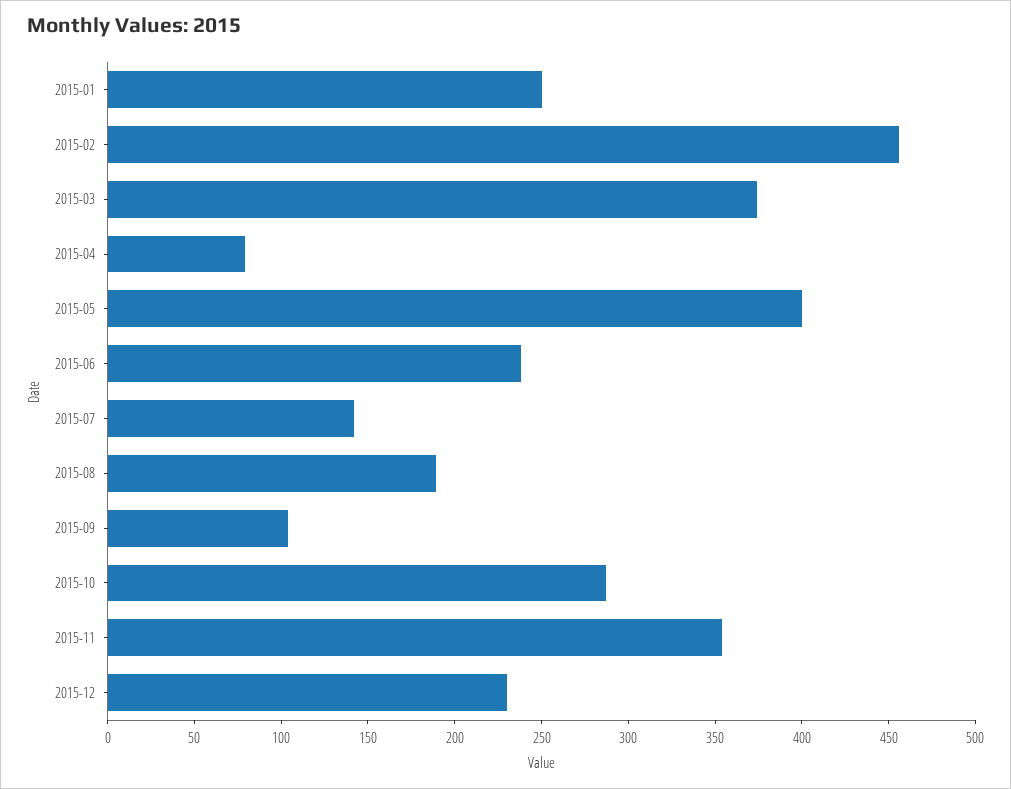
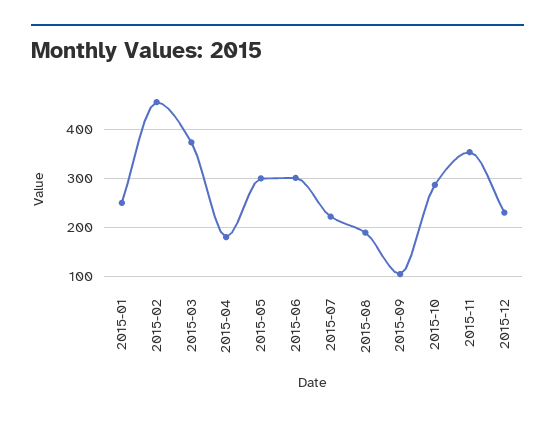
2015-04: 80 -> 180
2015-05: 400 -> 300
2015-06: 240 -> 300
2015-07: 140 -> 220

